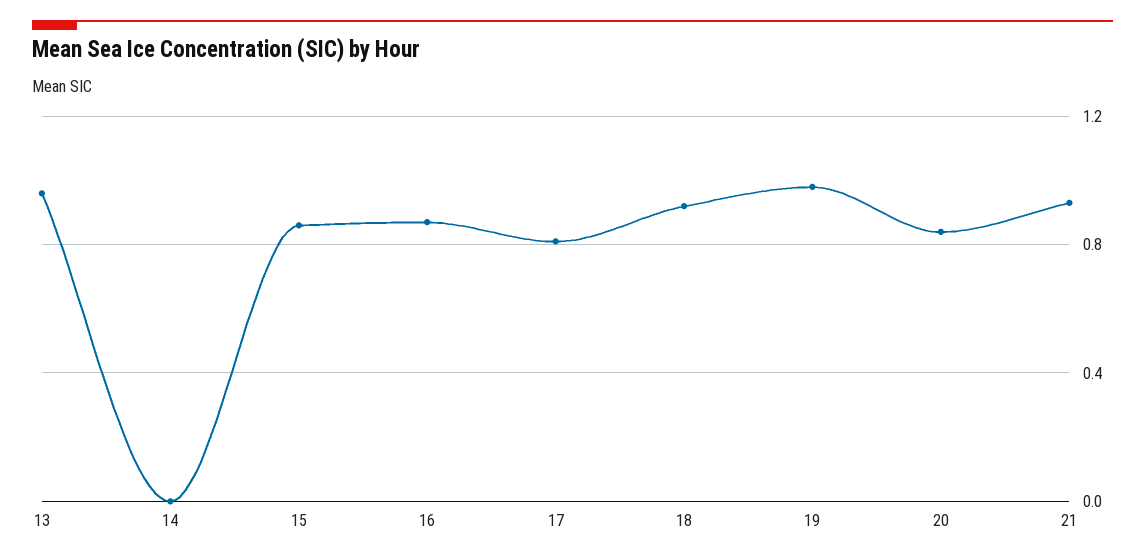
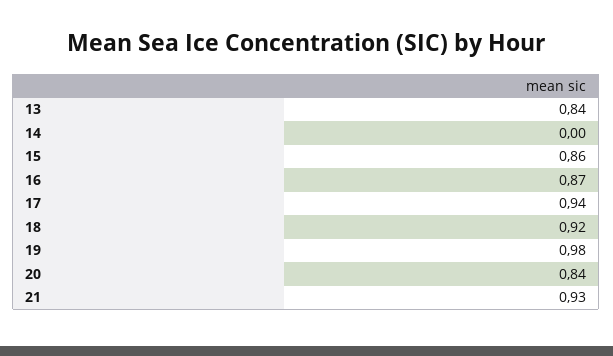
13: 0.95 -> 0.84
17: 0.8 -> 0.94

